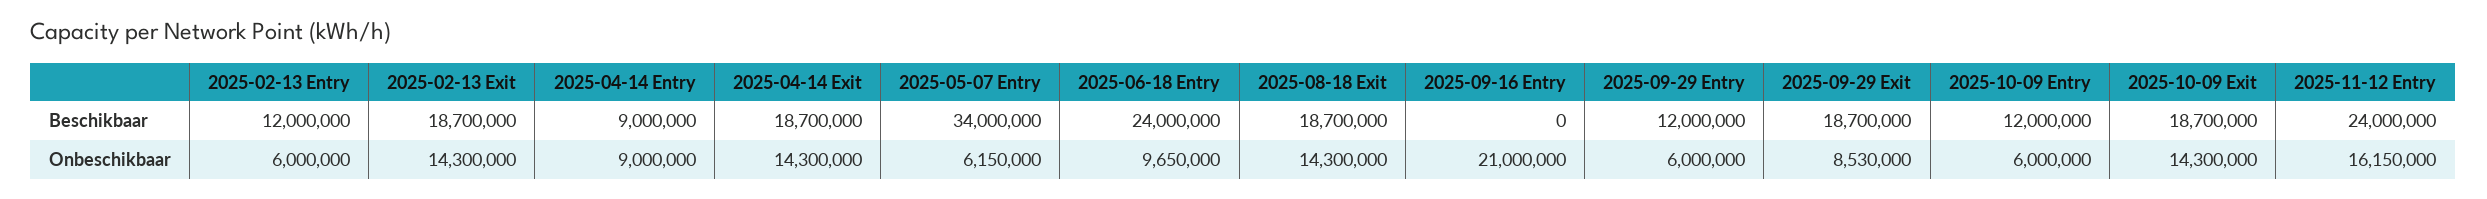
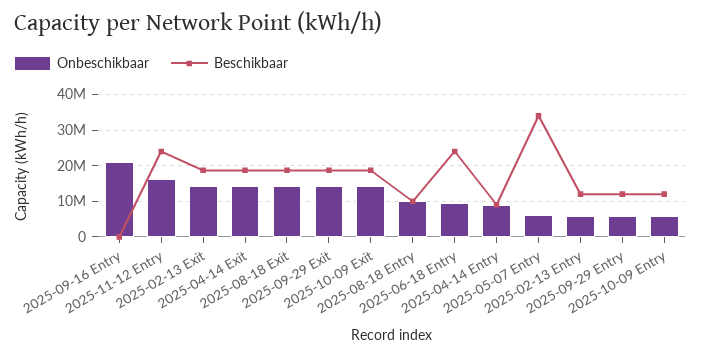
Onbeschikbaar, 2025-09-29 Exit: 8530000 -> 14000000
Onbeschikbaar, 2025-08-18 Entry: none -> 10000000
Beschikbaar, 2025-08-18 Entry: none -> 10000000

